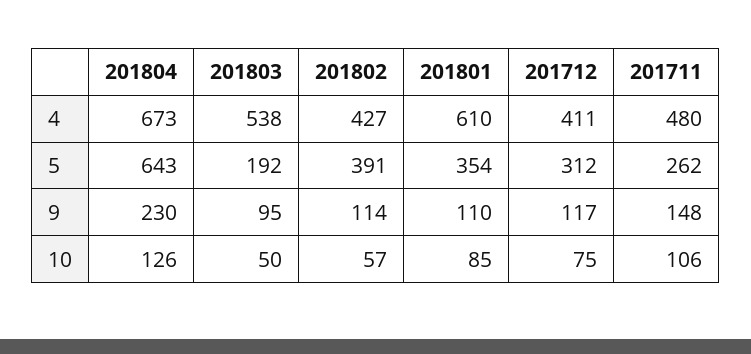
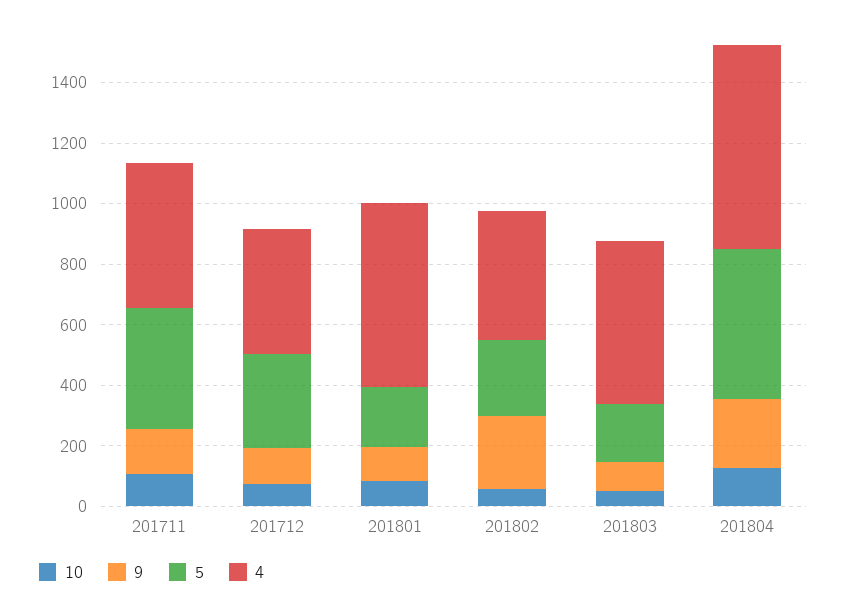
5, 201804: 643 -> 500
5, 201802: 391 -> 250
5, 201801: 354 -> 200
5, 201711: 262 -> 400
9, 201802: 114 -> 250

